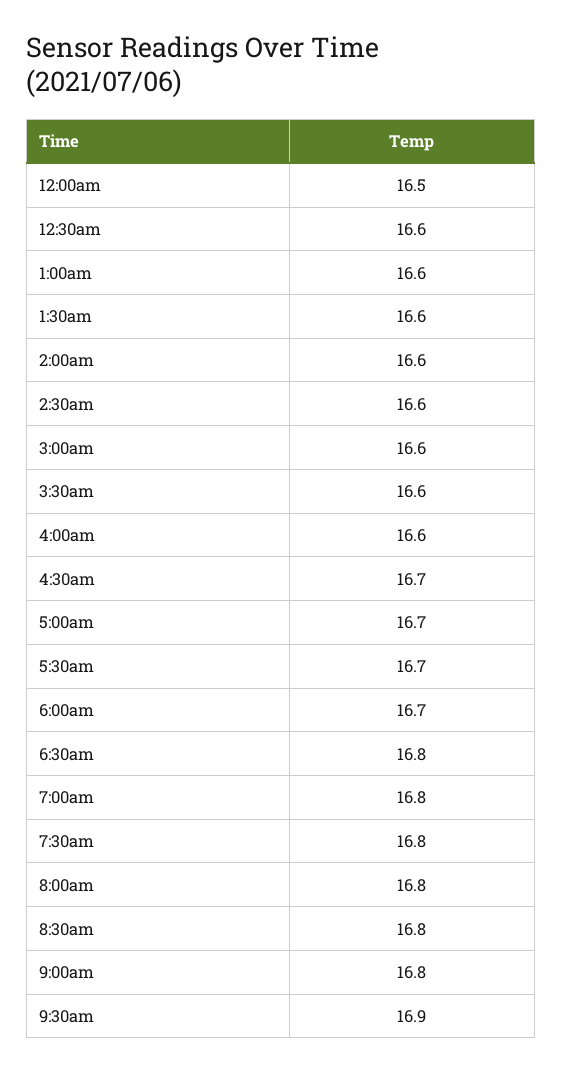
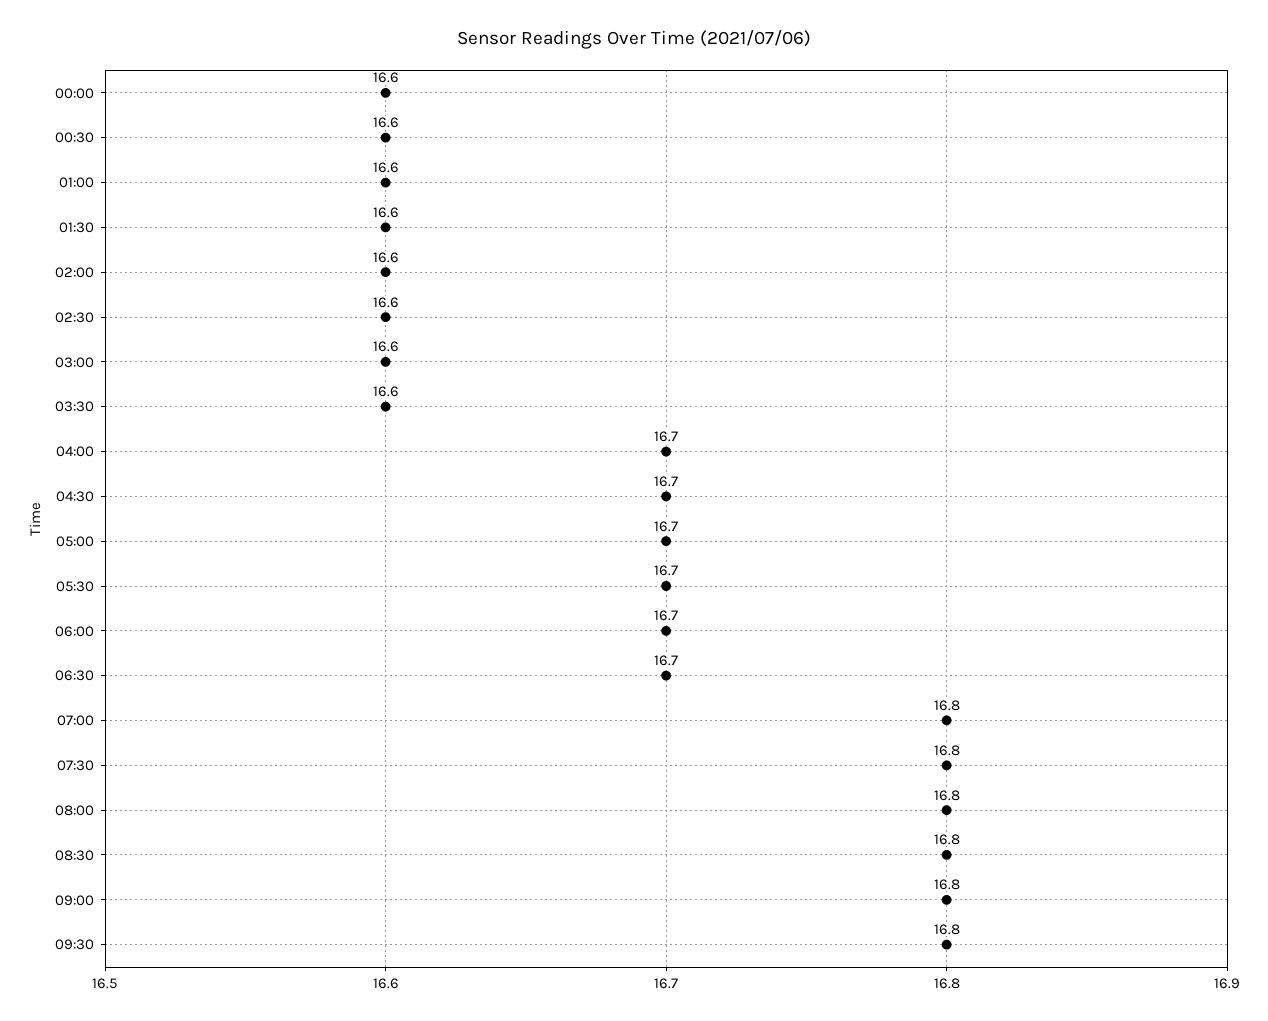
12:00am: 16.5 -> 16.6
4:00am: 16.6 -> 16.7
6:30am: 16.8 -> 16.7
9:30am: 16.9 -> 16.8

